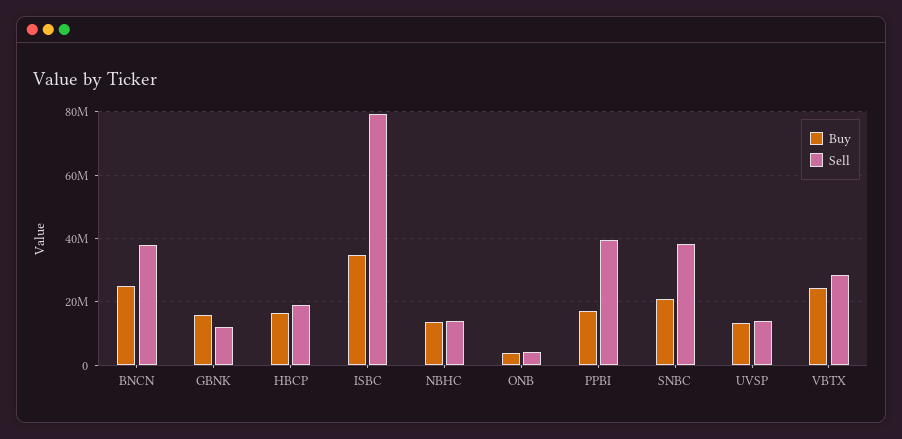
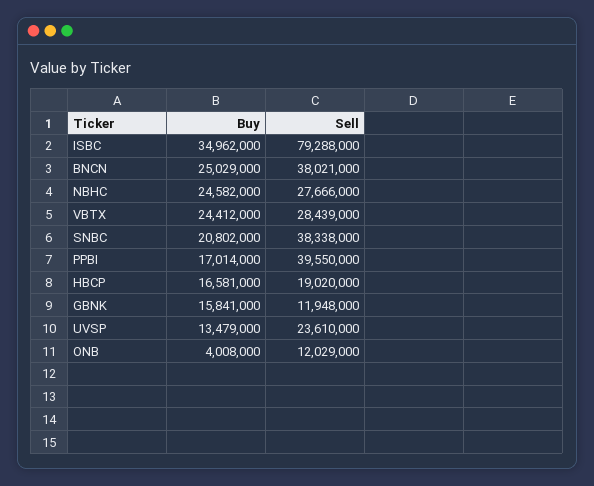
Buy, NBHC: 14000000 -> 24582000
Sell, NBHC: 14000000 -> 27666000
Sell, ONB: 4000000 -> 12029000
Sell, UVSP: 14000000 -> 23610000

